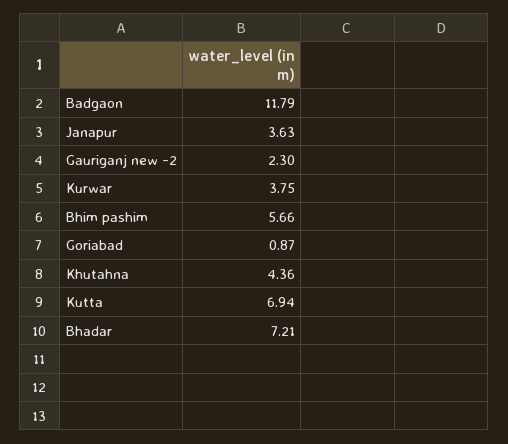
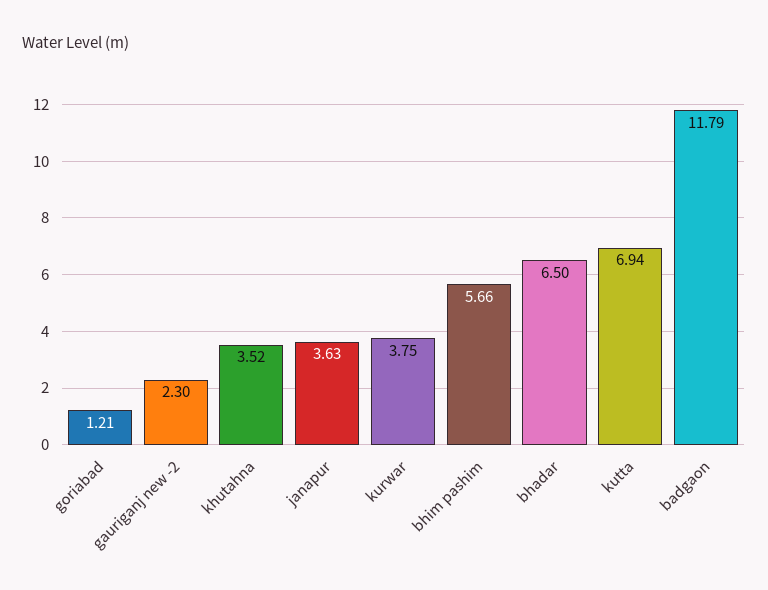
Goriabad: 0.87 -> 1.21
Khutahna: 4.36 -> 3.52
Bhadar: 7.21 -> 6.5

